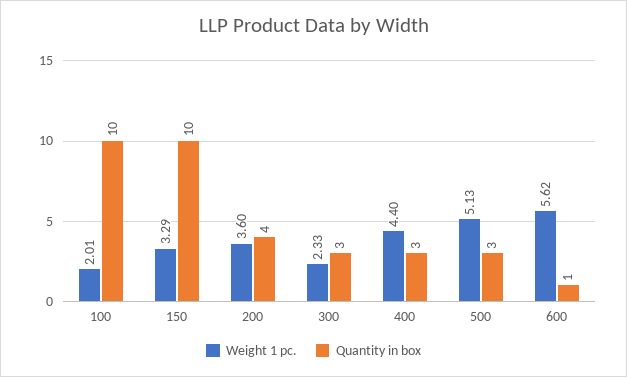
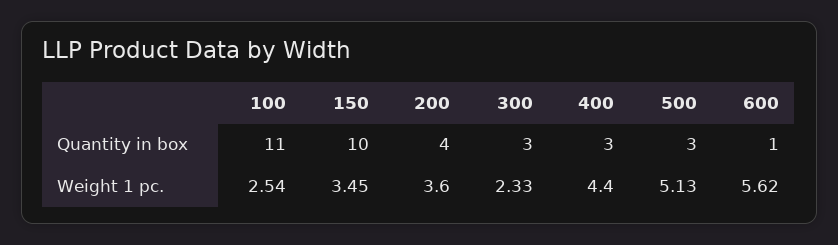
Weight 1 pc., 100: 2.01 -> 2.54
Quantity in box, 100: 10 -> 11
Weight 1 pc., 150: 3.29 -> 3.45

